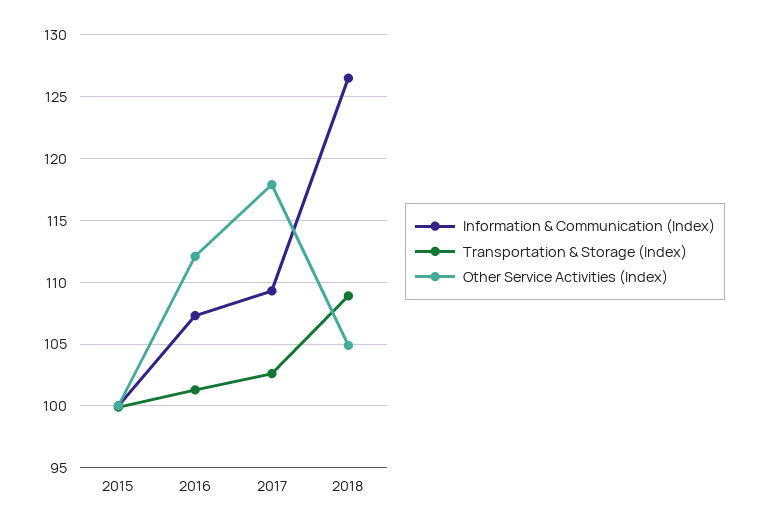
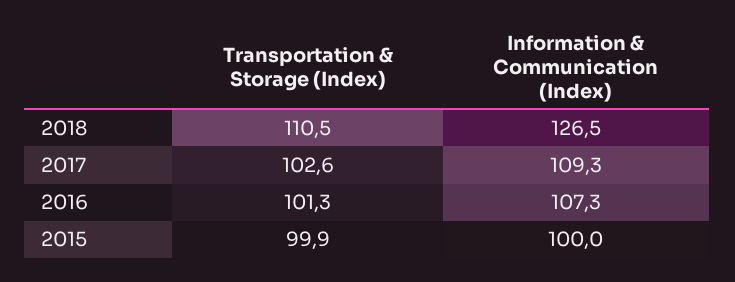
Other Service Activities (Index), 2015: 100 -> none
Other Service Activities (Index), 2016: 112 -> none
Other Service Activities (Index), 2017: 118 -> none
Transportation & Storage (Index), 2018: 109 -> 110.5
Other Service Activities (Index), 2018: 105 -> none

